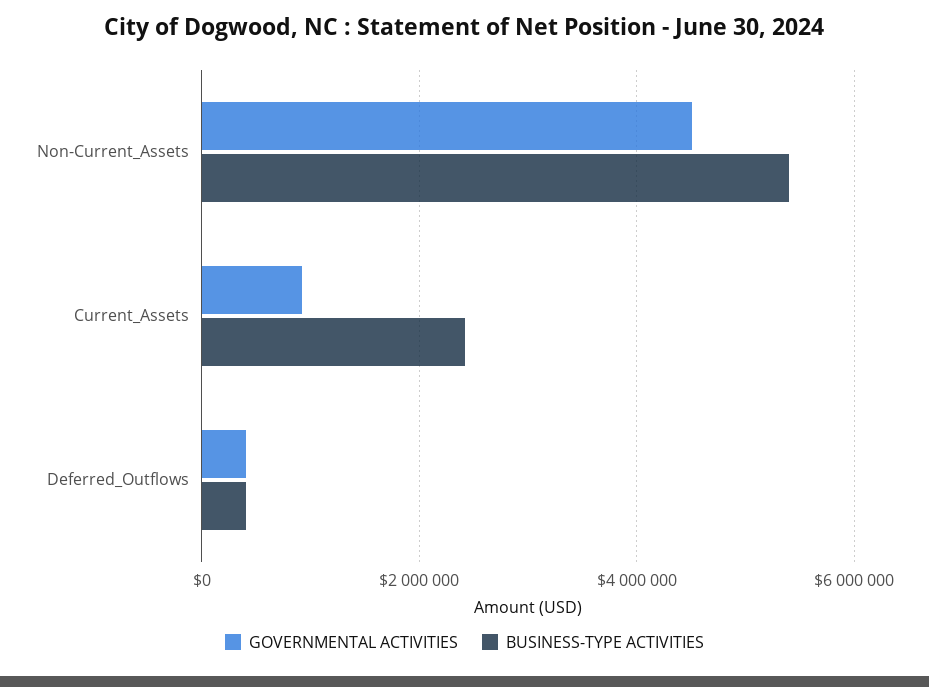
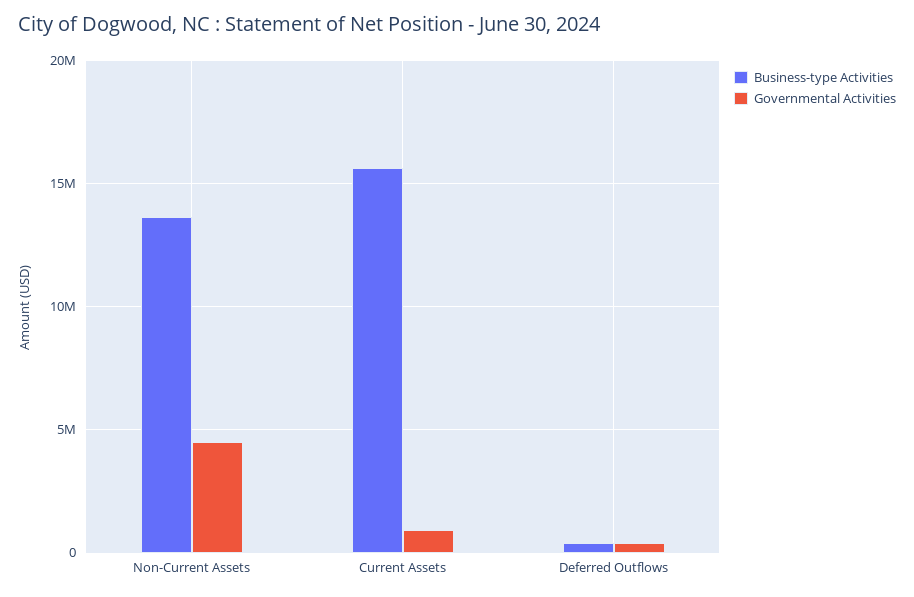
BUSINESS-TYPE ACTIVITIES, Non-Current_Assets: 5400000 -> 13500000
BUSINESS-TYPE ACTIVITIES, Current_Assets: 2400000 -> 15500000

